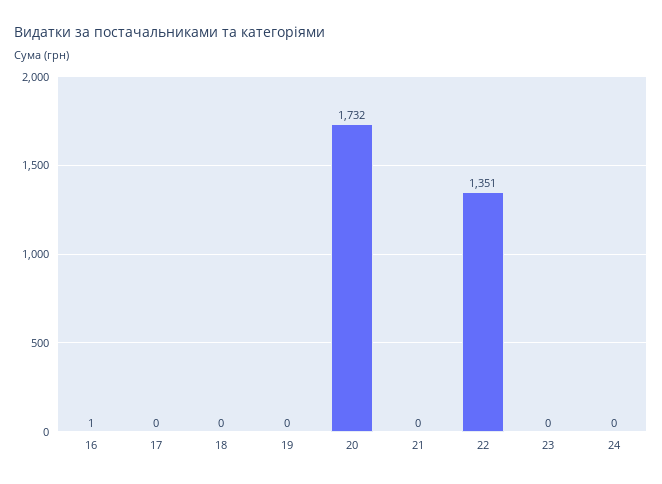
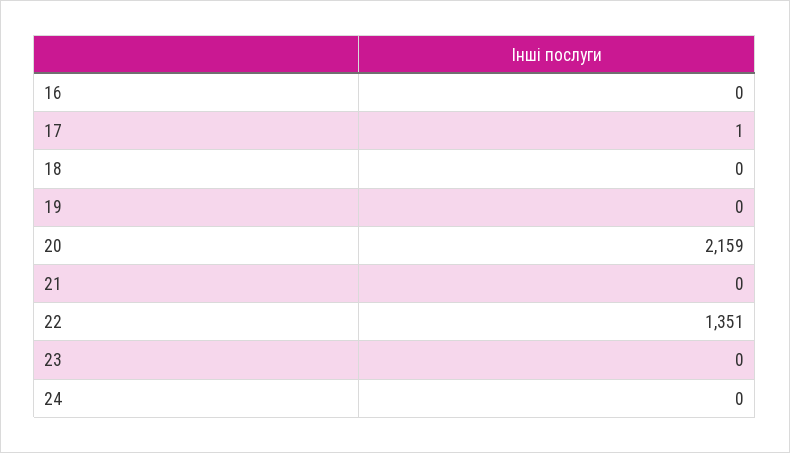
16: 1 -> 0
17: 0 -> 1
20: 1732 -> 2159

